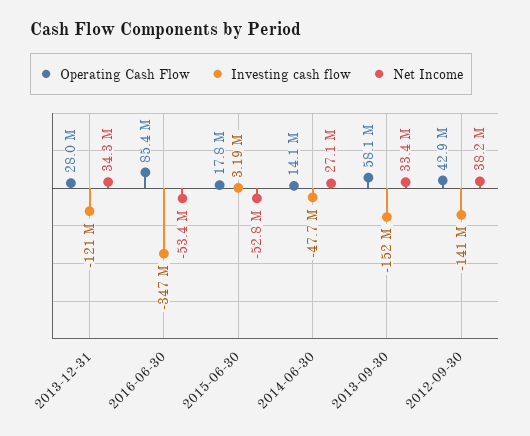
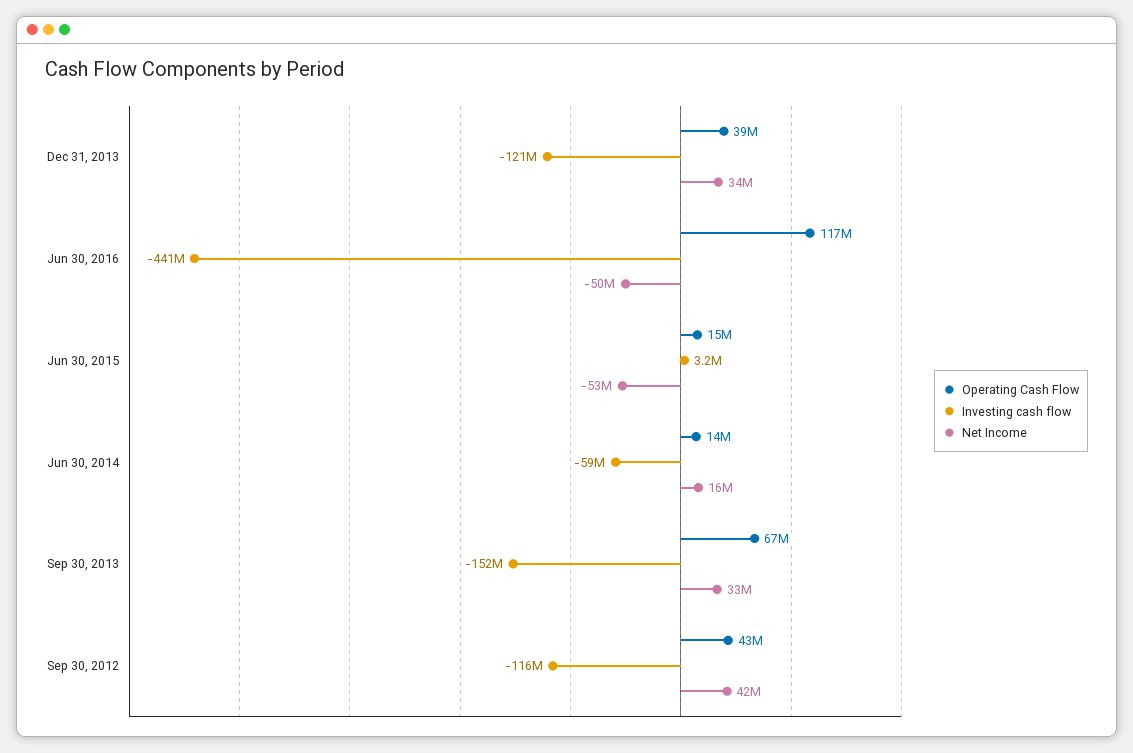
Operating Cash Flow, 2013-12-31: 28000000 -> 39000000
Operating Cash Flow, 2016-06-30: 85400000 -> 117000000
Investing cash flow, 2016-06-30: -347000000 -> -441000000
Net Income, 2016-06-30: -53400000 -> -50000000
Operating Cash Flow, 2015-06-30: 17800000 -> 15000000
Investing cash flow, 2014-06-30: -47700000 -> -59000000
Net Income, 2014-06-30: 27100000 -> 16000000
Operating Cash Flow, 2013-09-30: 58100000 -> 67000000
Investing cash flow, 2012-09-30: -141000000 -> -116000000
Net Income, 2012-09-30: 38200000 -> 42000000

